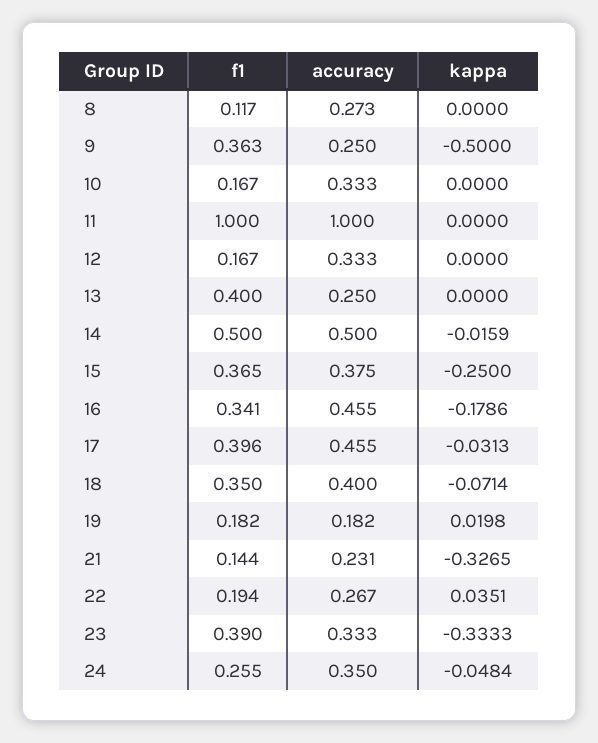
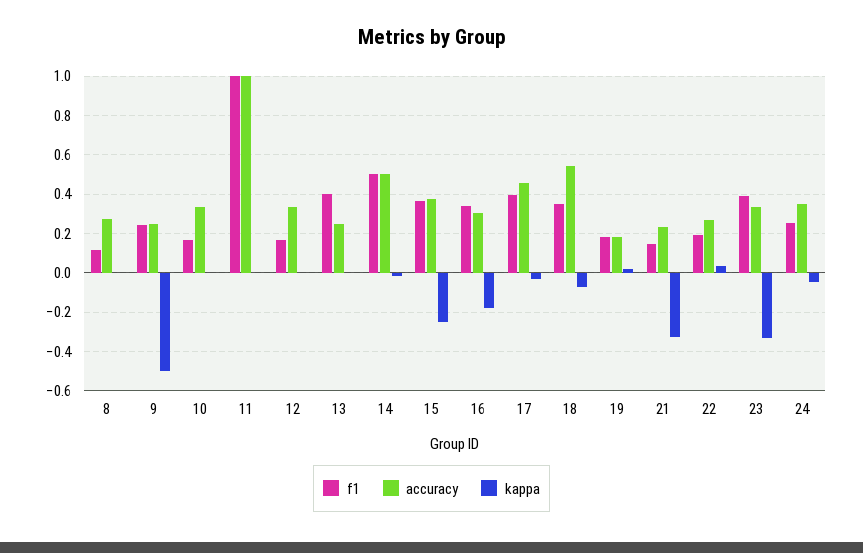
f1, 9: 0.363 -> 0.25
accuracy, 16: 0.455 -> 0.3
accuracy, 18: 0.4 -> 0.55

